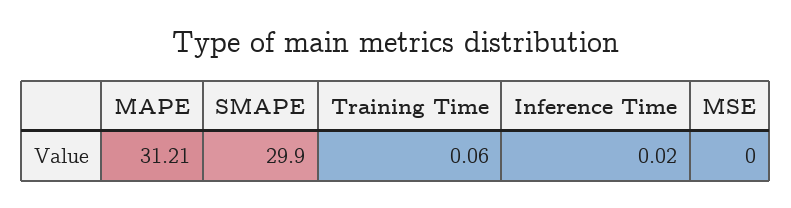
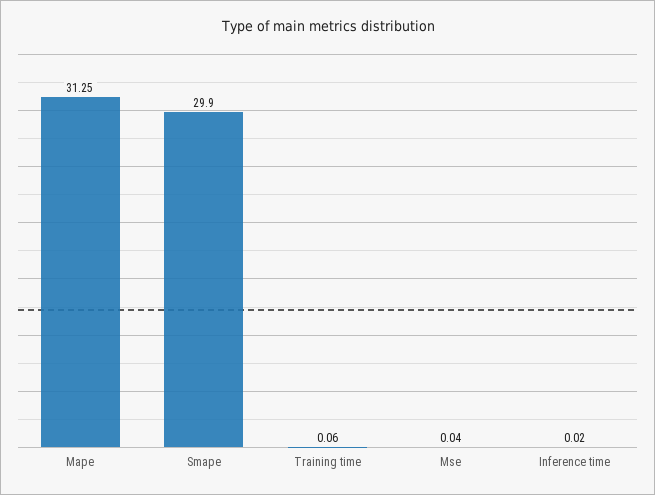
MAPE: 31.21 -> 31.25
MSE: 0 -> 0.04

